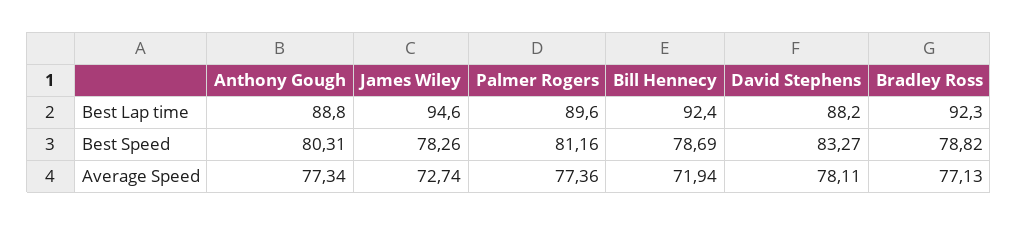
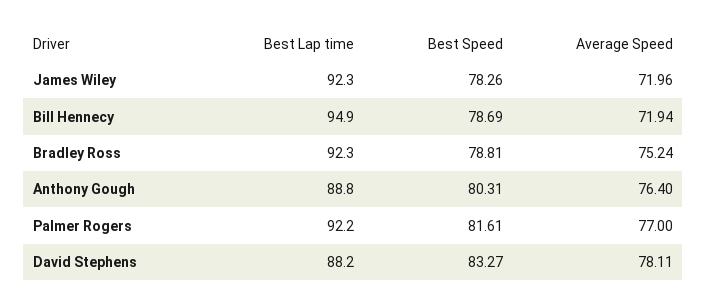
James Wiley, Best Lap time: 94.6 -> 92.3
Palmer Rogers, Best Lap time: 89.6 -> 92.2
Bill Hennecy, Best Lap time: 92.4 -> 94.9
Palmer Rogers, Best Speed: 81.16 -> 81.61
Bradley Ross, Best Speed: 78.82 -> 78.81
Anthony Gough, Average Speed: 77.34 -> 76.4
James Wiley, Average Speed: 72.74 -> 71.96
Palmer Rogers, Average Speed: 77.36 -> 77
Bradley Ross, Average Speed: 77.13 -> 75.24

